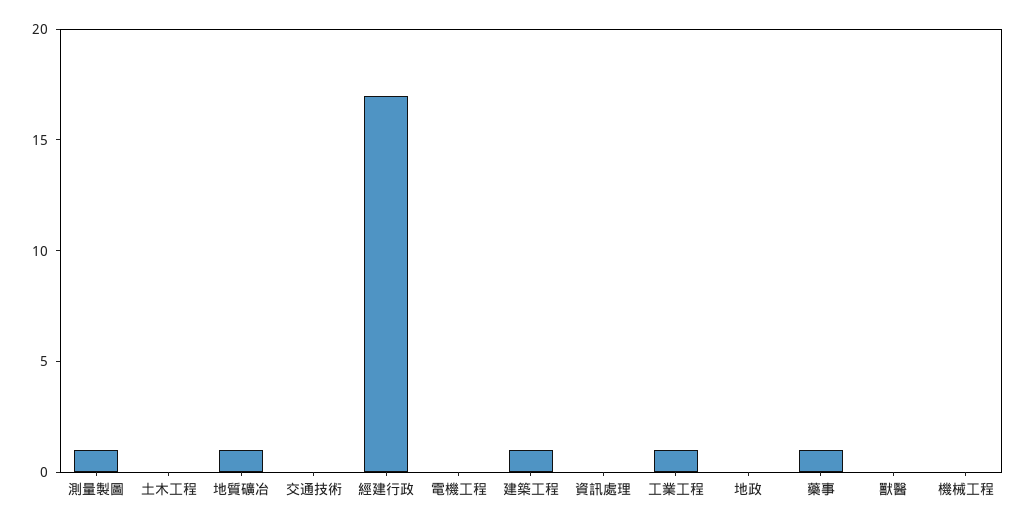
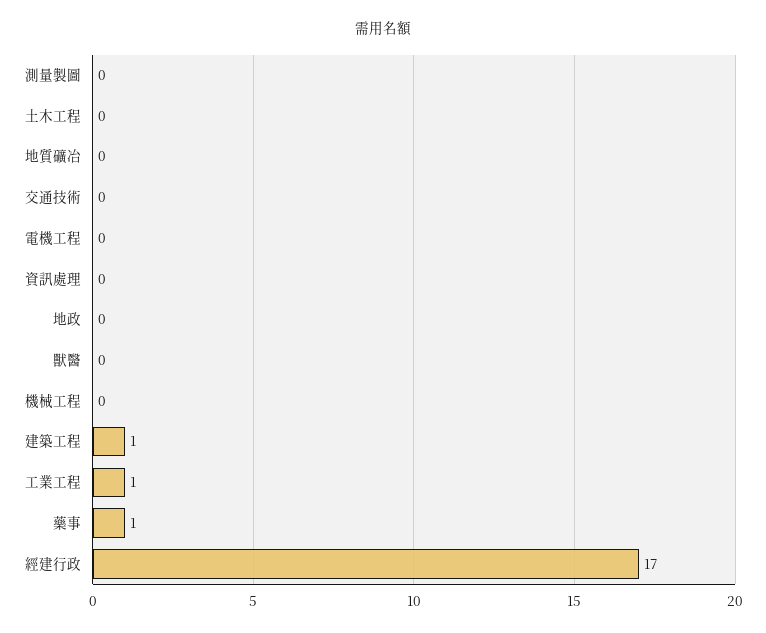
測量製圖: 1 -> 0
地質礦冶: 1 -> 0

